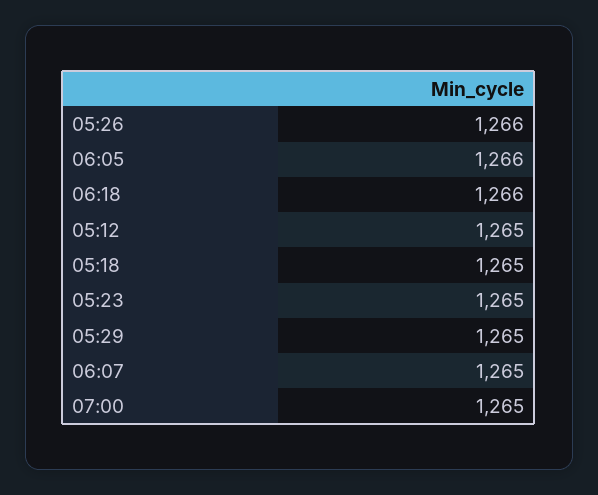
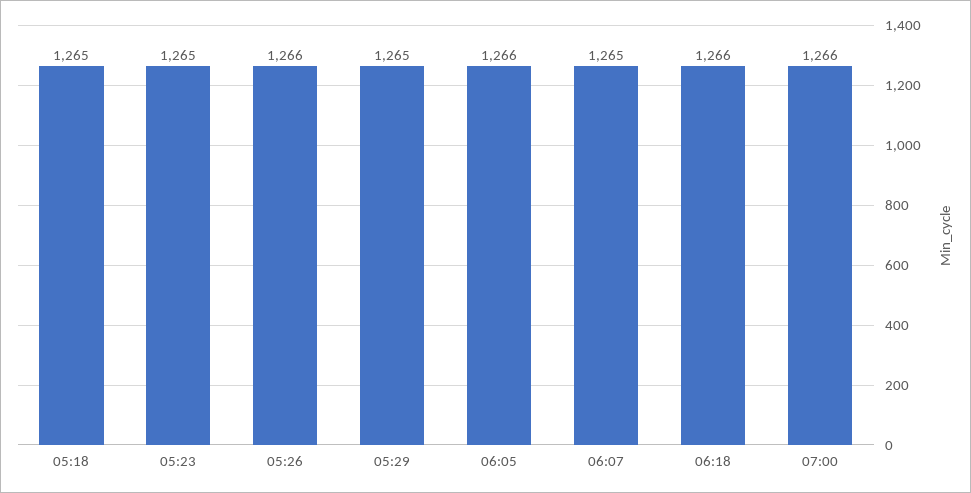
05:12: 1265 -> none
07:00: 1265 -> 1266

